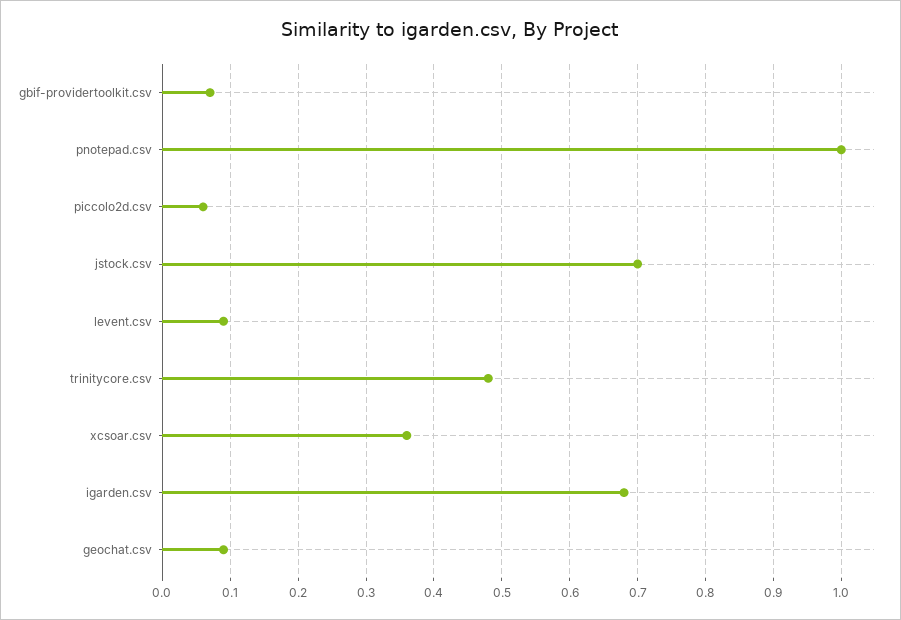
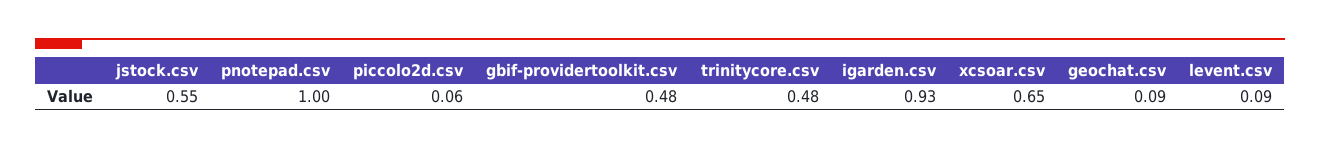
gbif-providertoolkit.csv: 0.07 -> 0.48
jstock.csv: 0.7 -> 0.55
xcsoar.csv: 0.36 -> 0.65
igarden.csv: 0.68 -> 0.93

